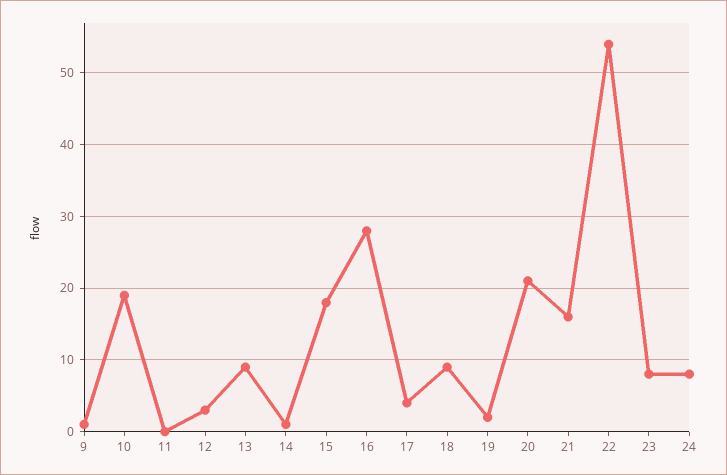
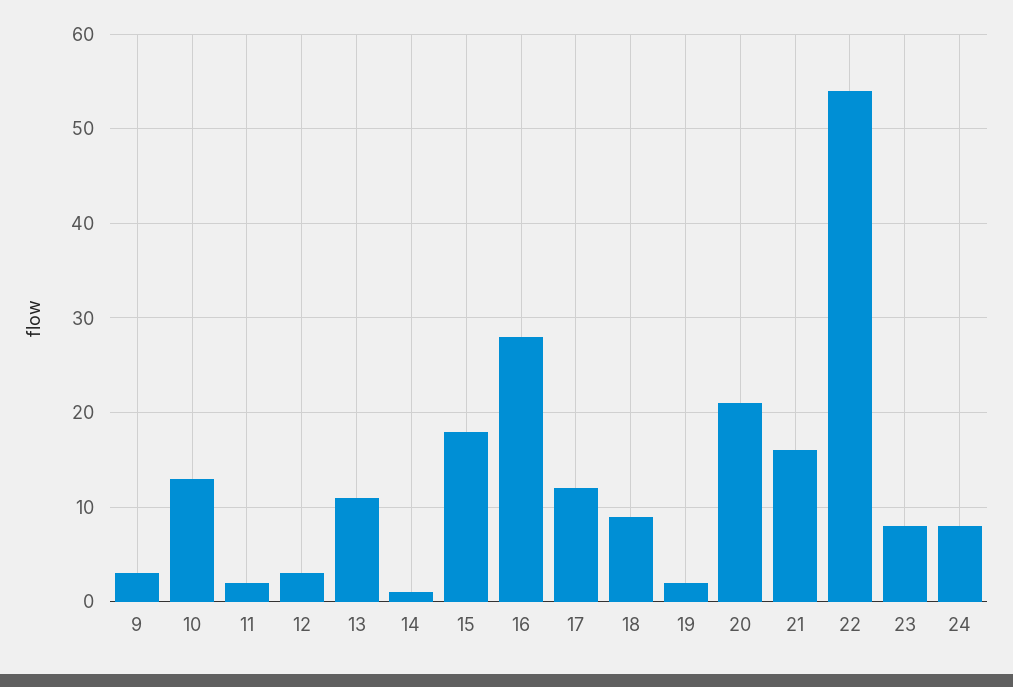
9: 1 -> 3
10: 19 -> 13
11: 0 -> 2
13: 9 -> 11
17: 4 -> 12

